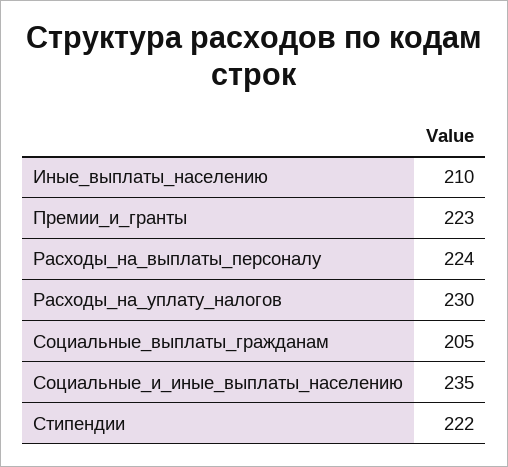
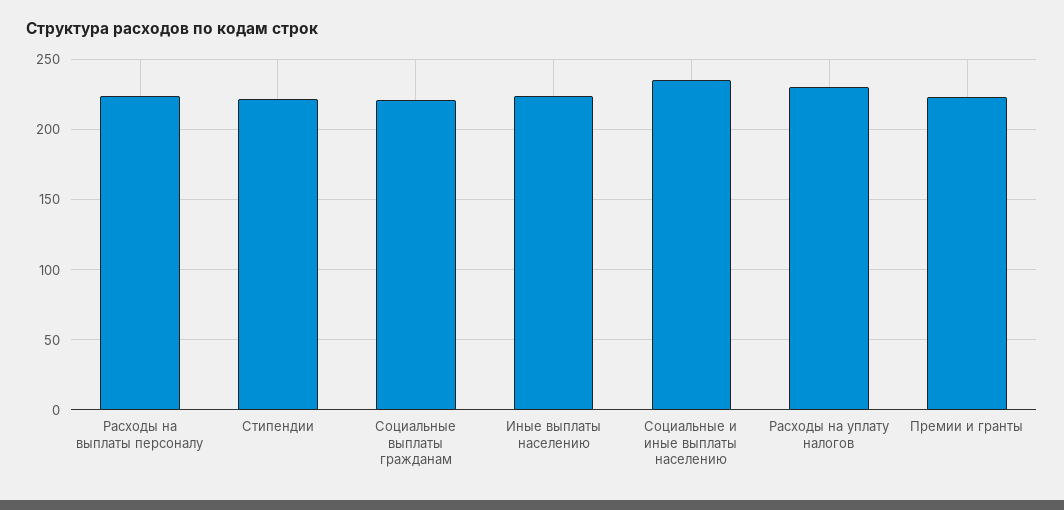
Иные_выплаты_населению: 210 -> 225
Социальные_выплаты_гражданам: 205 -> 220

